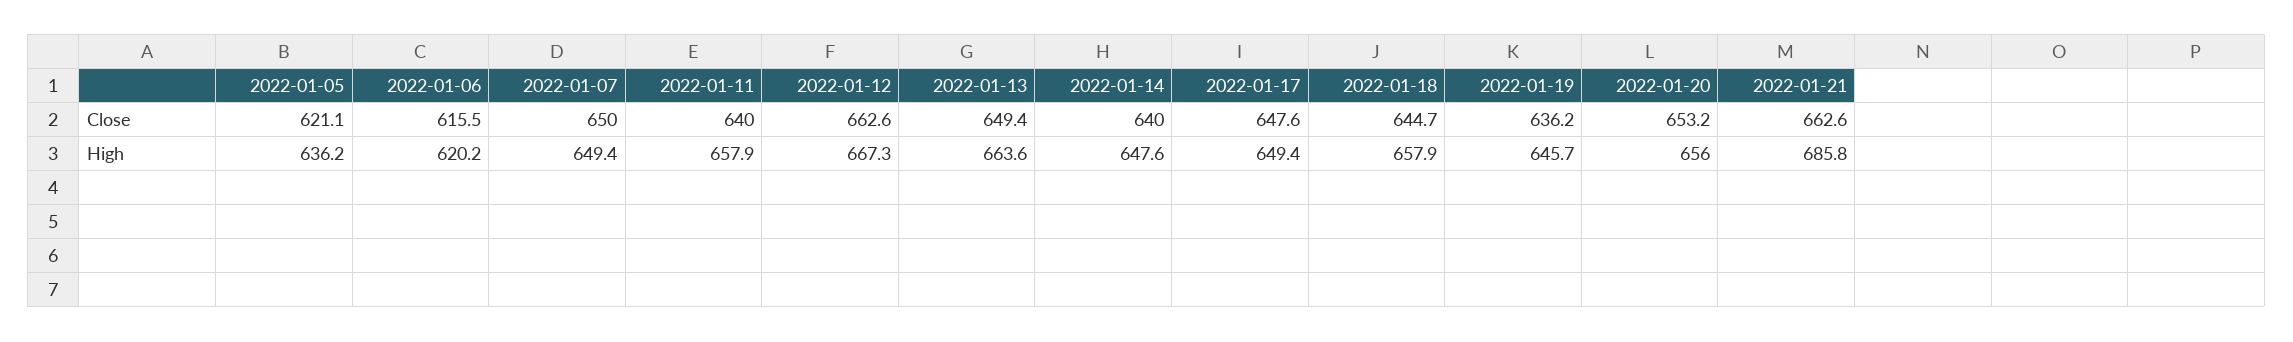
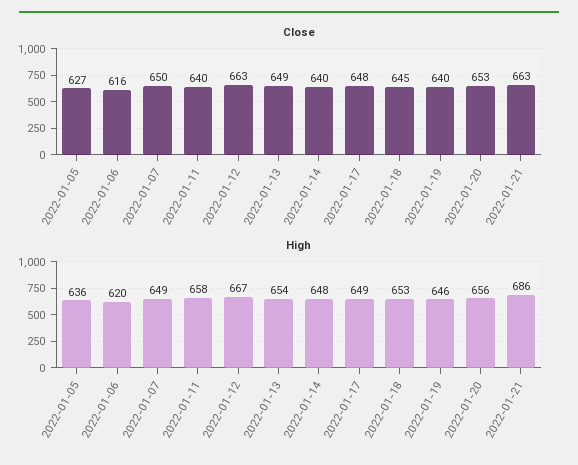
Close, 2022-01-05: 621.1 -> 627
Close, 2022-01-19: 636.2 -> 640
High, 2022-01-13: 663.6 -> 654
High, 2022-01-18: 657.9 -> 653

